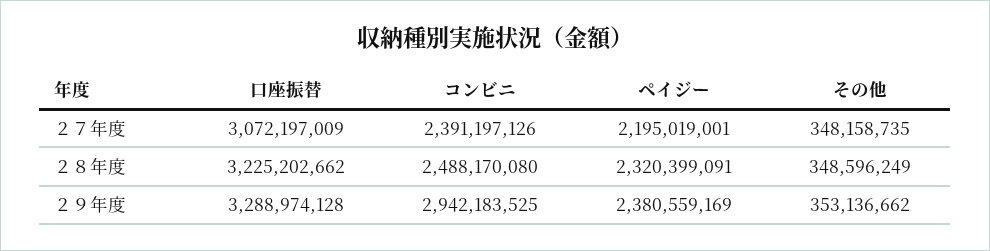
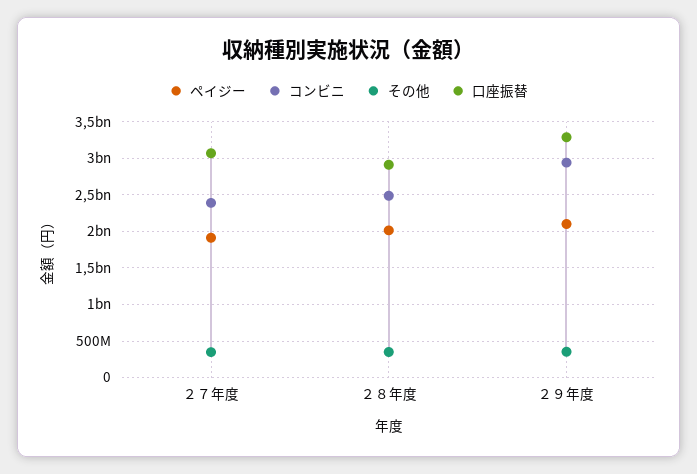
ペイジー, ２７年度: 2195019001 -> 1900000000
口座振替, ２８年度: 3225202662 -> 2900000000
ペイジー, ２８年度: 2320399091 -> 2000000000
ペイジー, ２９年度: 2380559169 -> 2100000000

